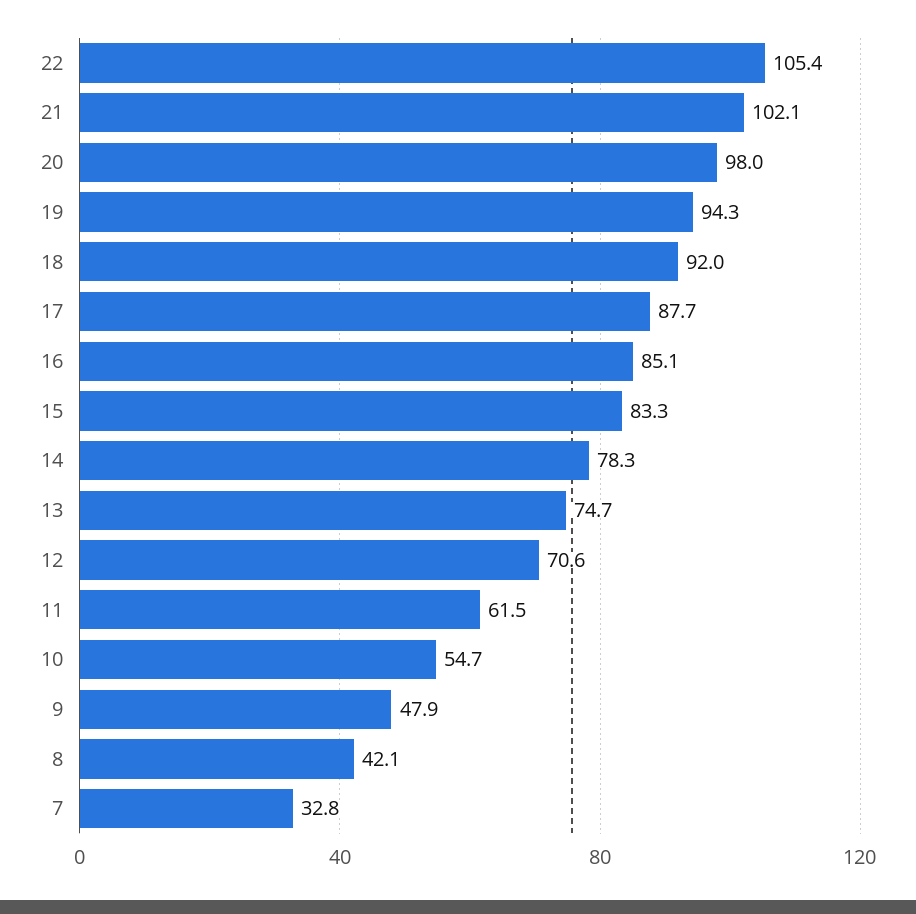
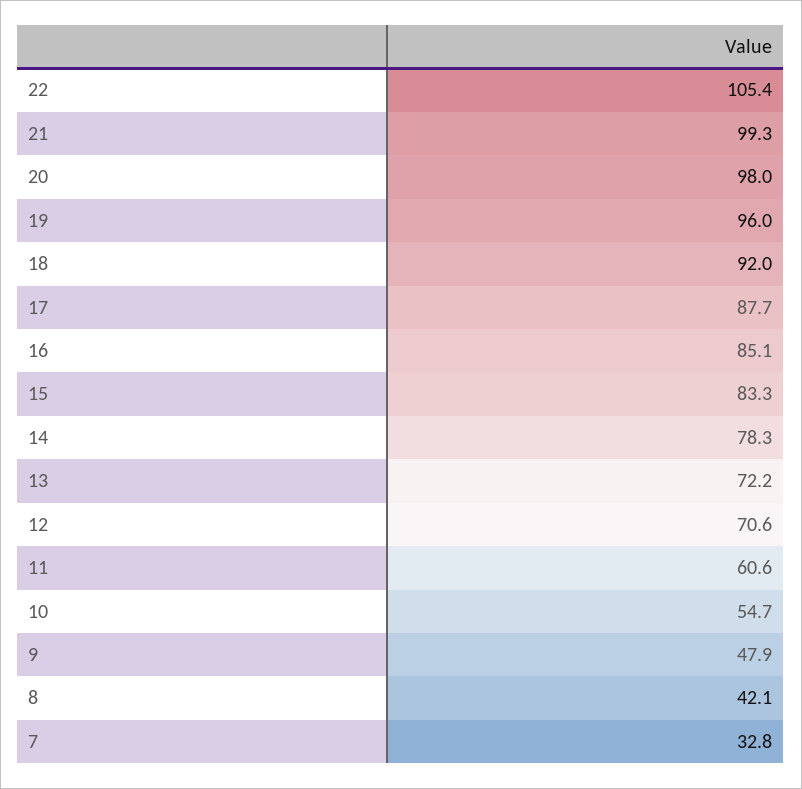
21: 102.1 -> 99.3
19: 94.3 -> 96
13: 74.7 -> 72.2
11: 61.5 -> 60.6

